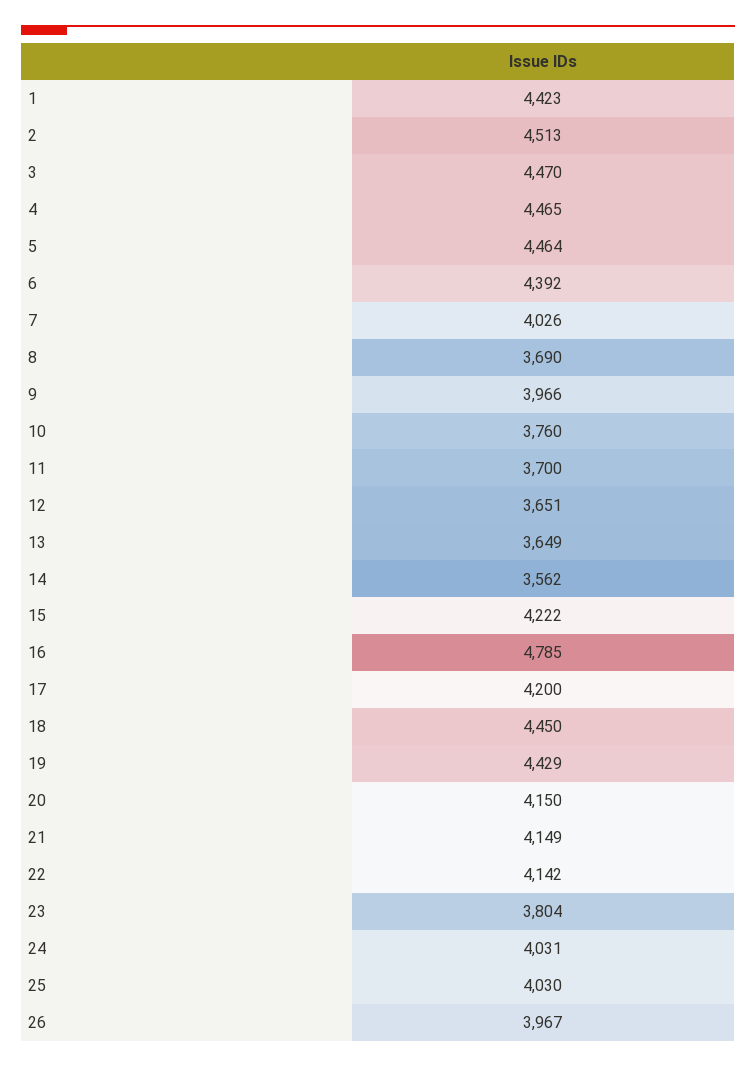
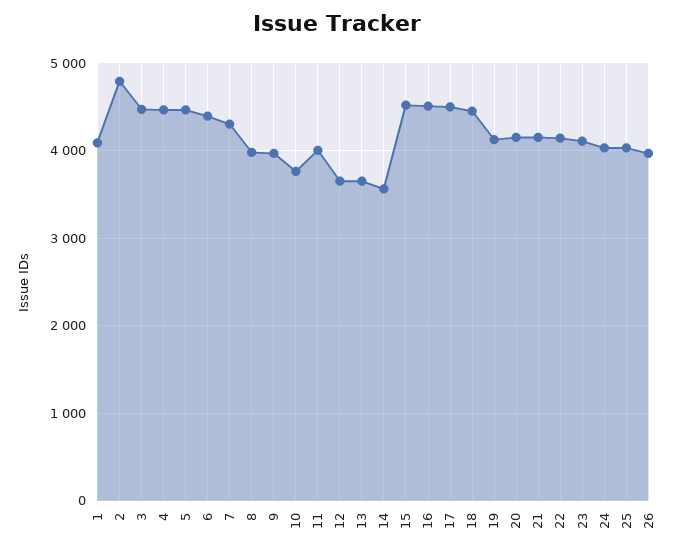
1: 4423 -> 4100
2: 4513 -> 4800
7: 4026 -> 4300
8: 3690 -> 4000
11: 3700 -> 4000
15: 4222 -> 4500
16: 4785 -> 4500
17: 4200 -> 4500
19: 4429 -> 4100
23: 3804 -> 4100

